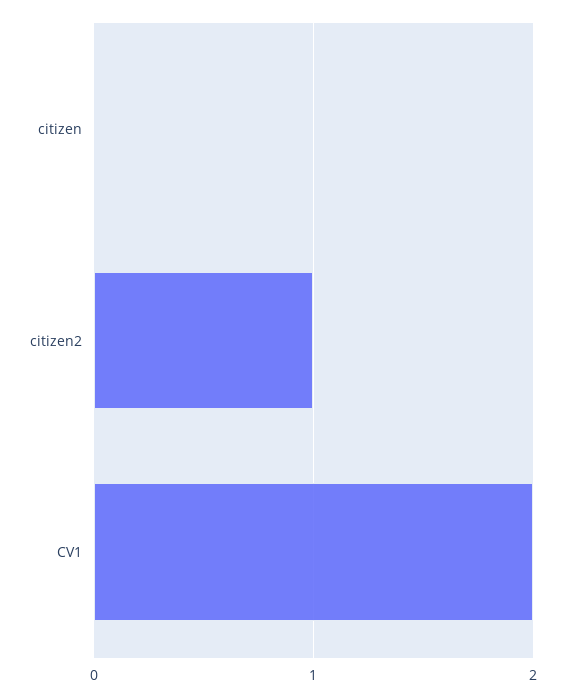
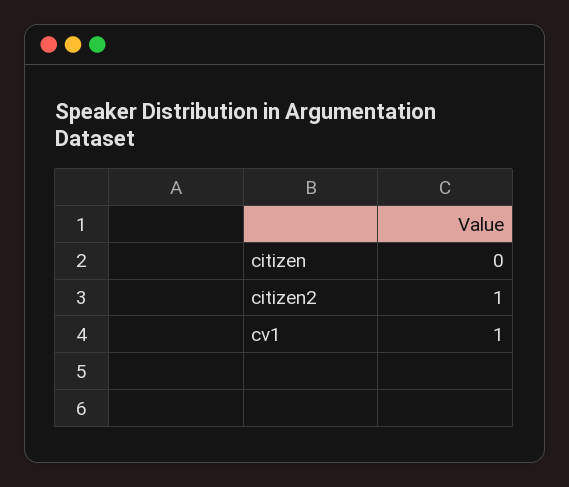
CV1: 2 -> 1

